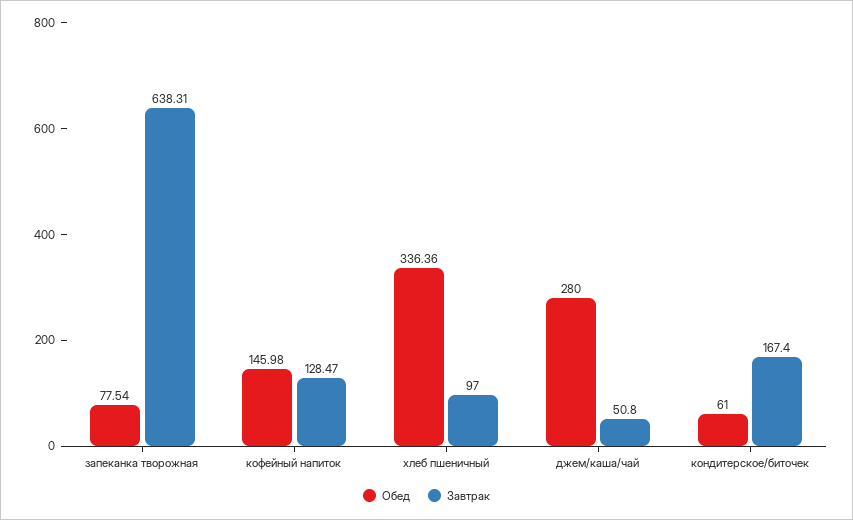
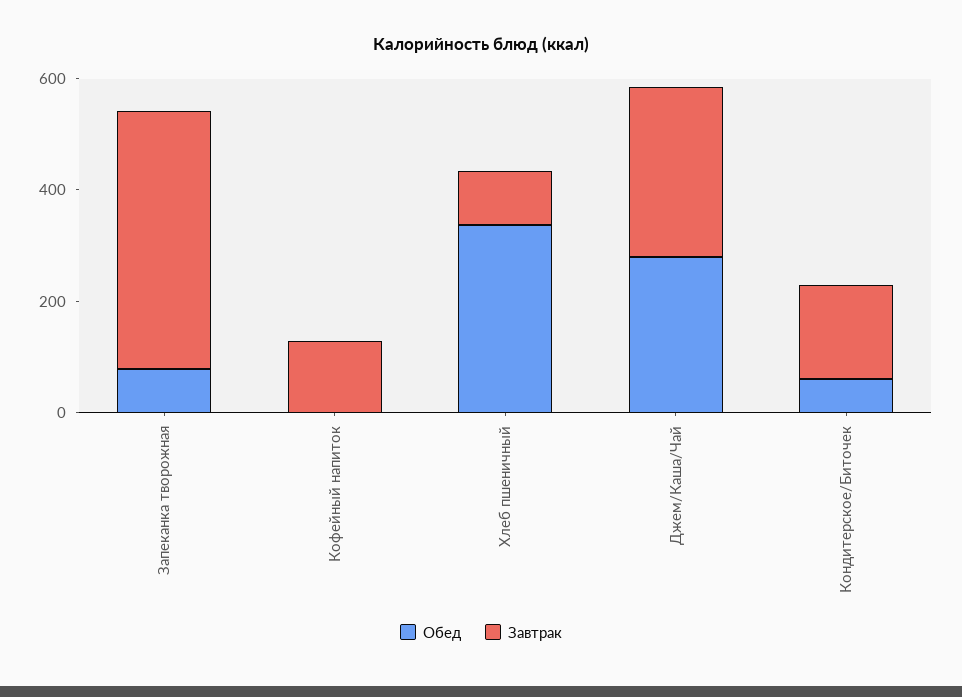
Завтрак, запеканка творожная: 638.31 -> 450
Обед, кофейный напиток: 145.98 -> 0
Завтрак, джем/каша/чай: 50.8 -> 300

